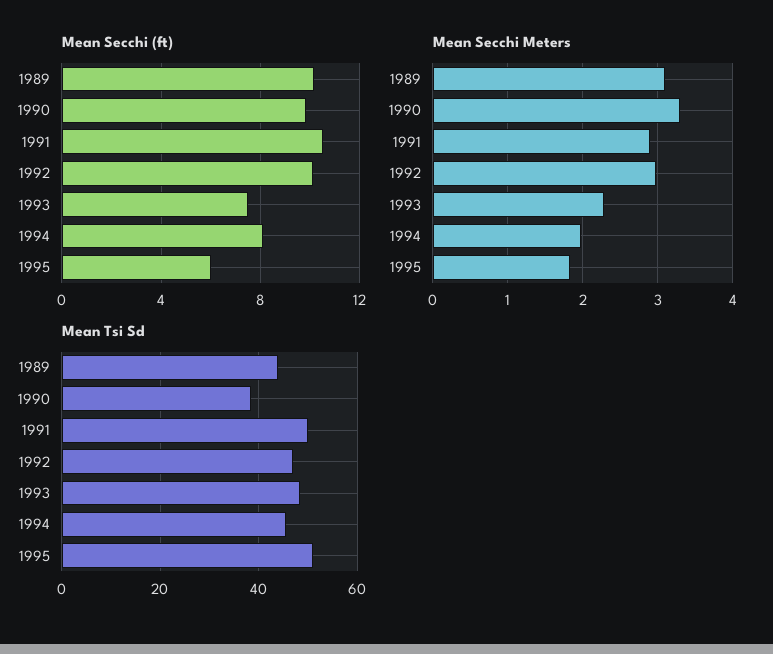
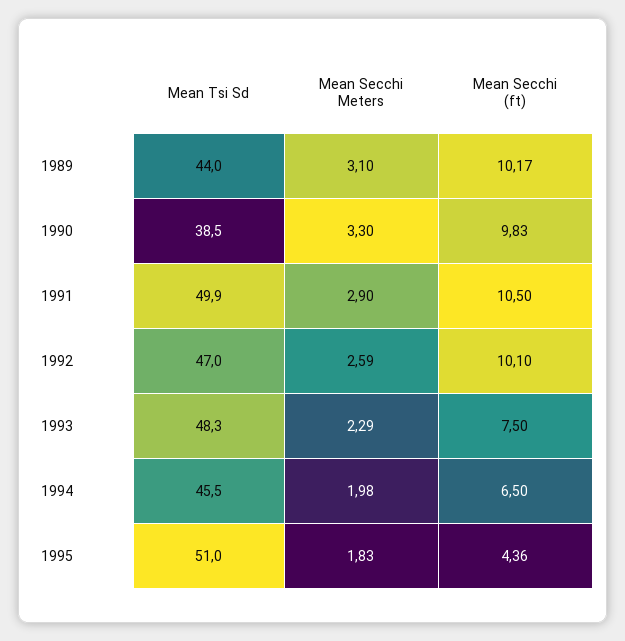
Mean Secchi (ft), 1994: 8 -> 6.5
Mean Secchi (ft), 1995: 6 -> 4.36
Mean Secchi Meters, 1992: 3 -> 2.59

